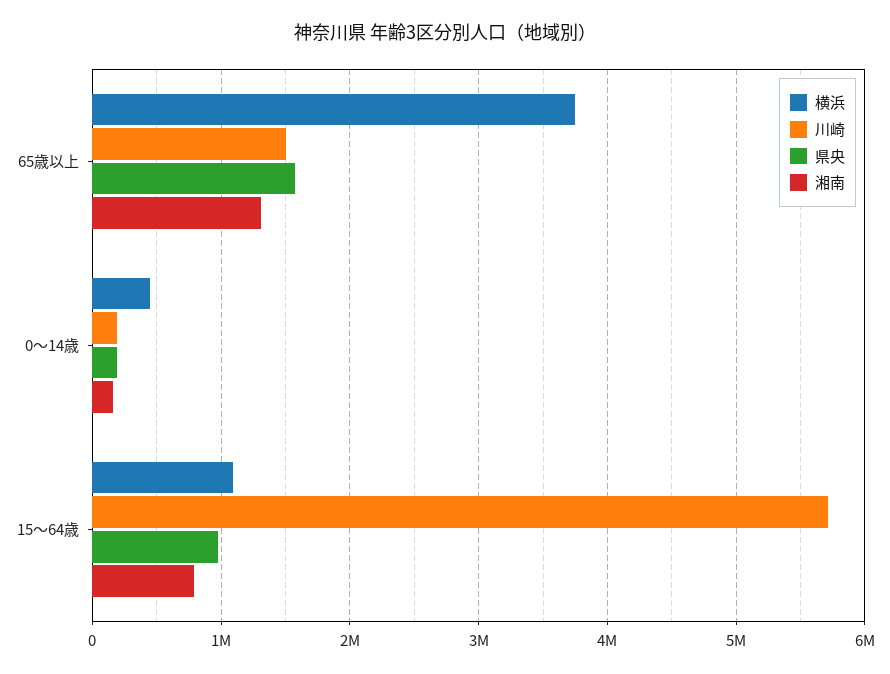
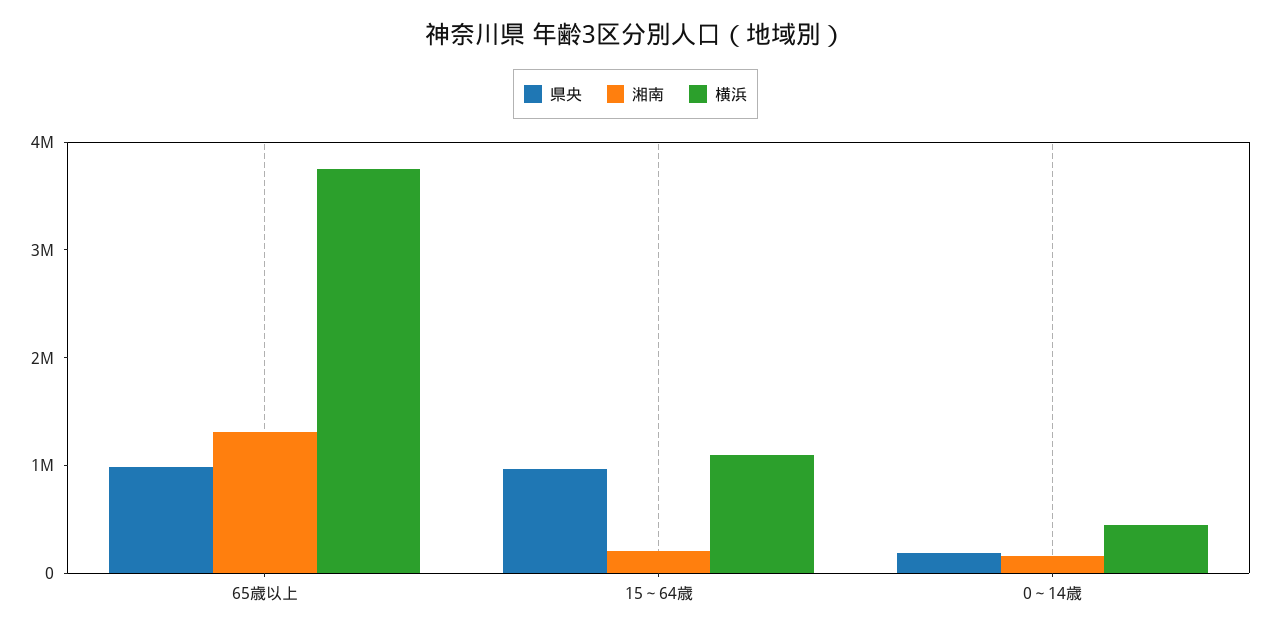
川崎, 65歳以上: 1500000 -> none
県央, 65歳以上: 1600000 -> 1000000
川崎, 0～14歳: 200000 -> none
川崎, 15～64歳: 5700000 -> none
湘南, 15～64歳: 800000 -> 200000

